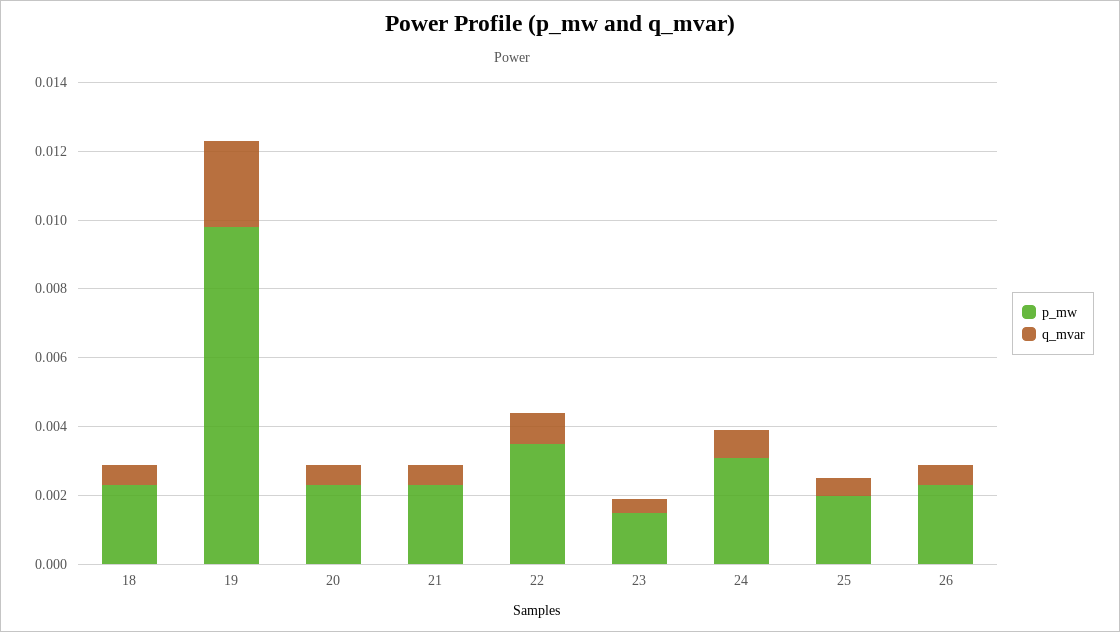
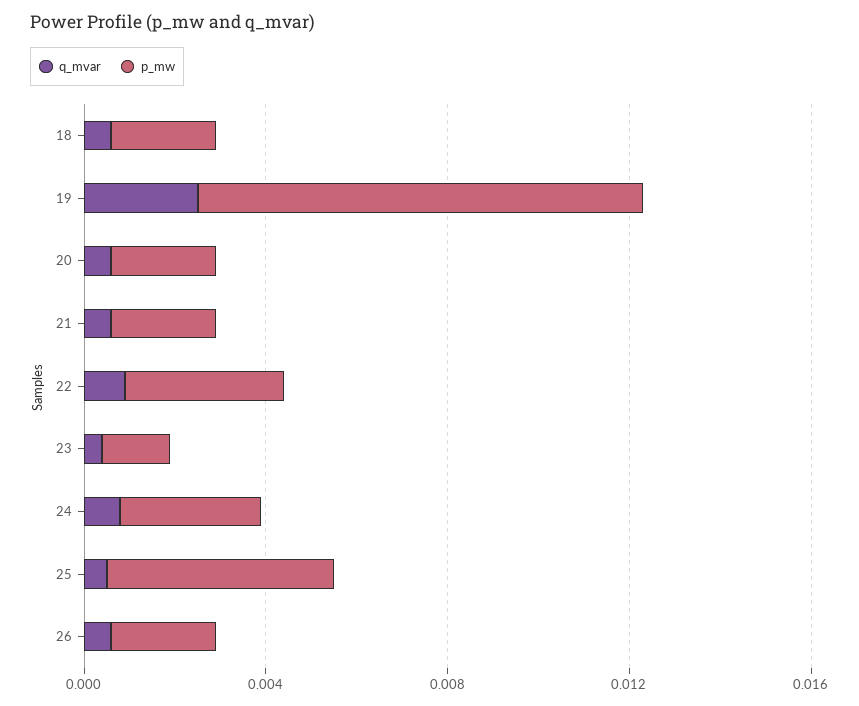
p_mw, 25: 0.002 -> 0.005

